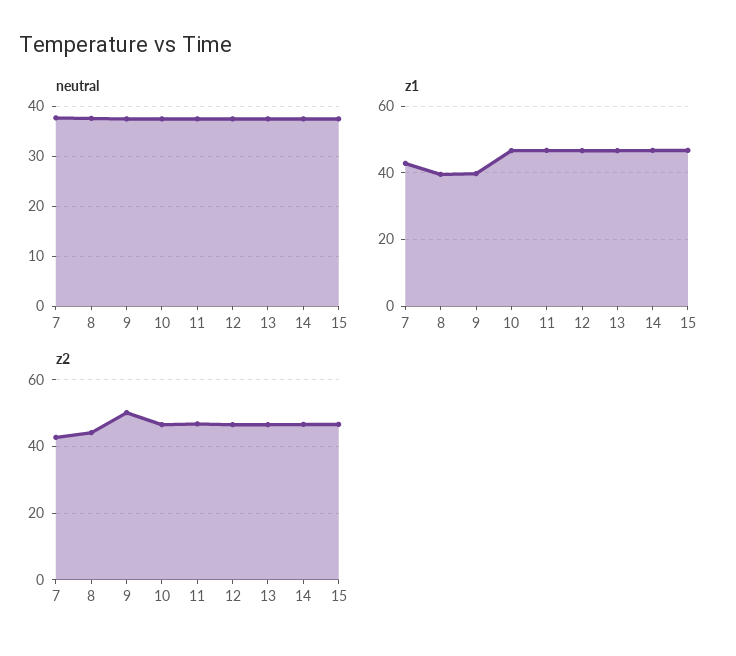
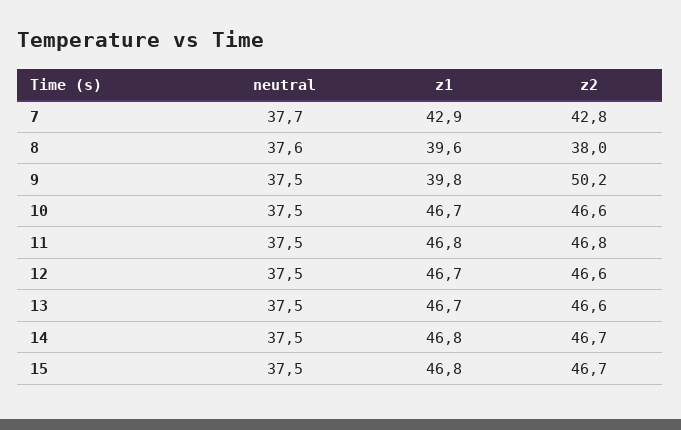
z2, 8: 44 -> 38

